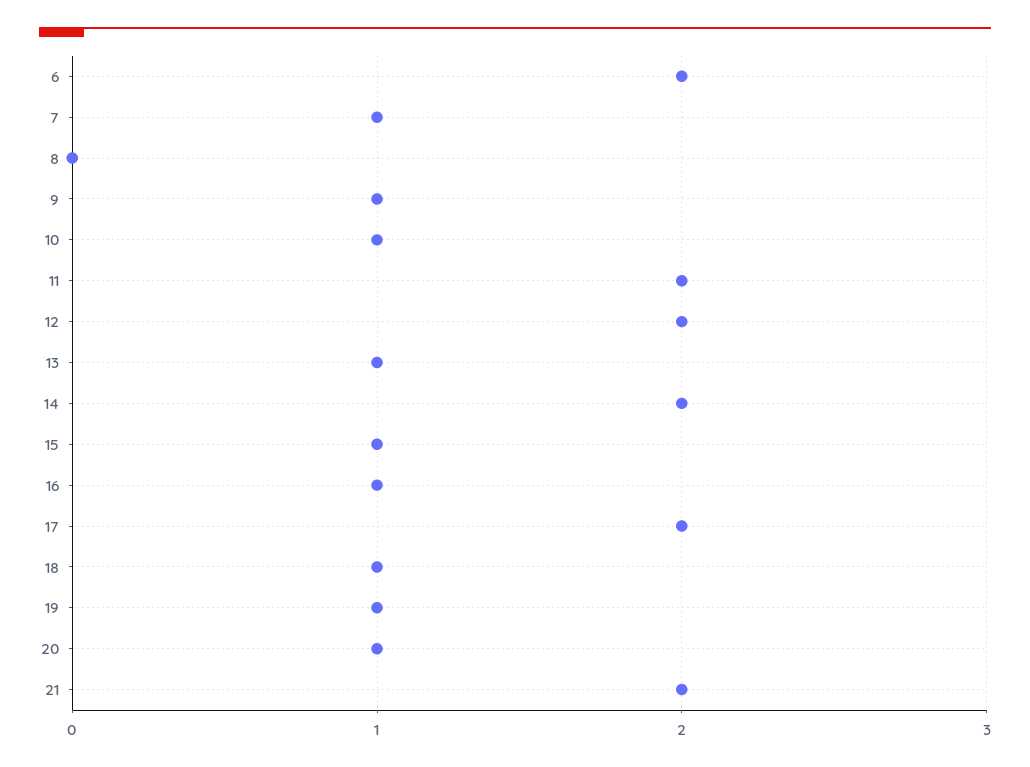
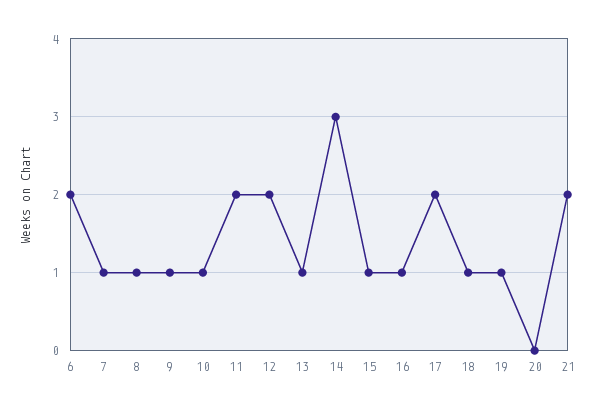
8: 0 -> 1
14: 2 -> 3
20: 1 -> 0

